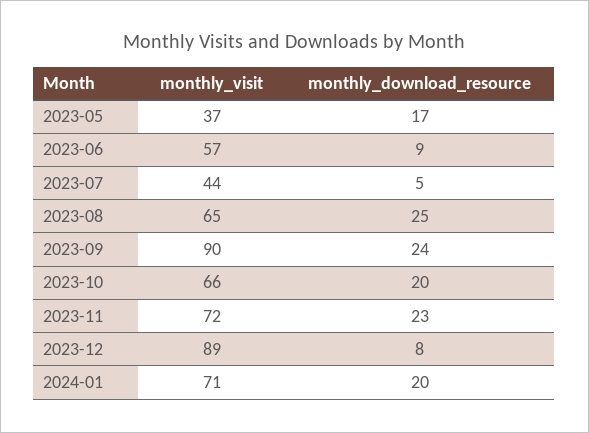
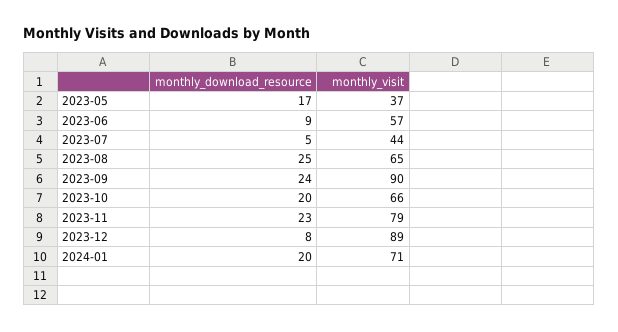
monthly_visit, 2023-11: 72 -> 79

